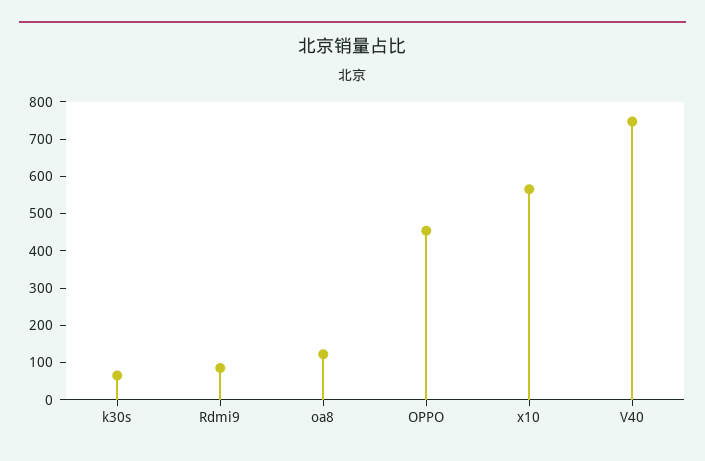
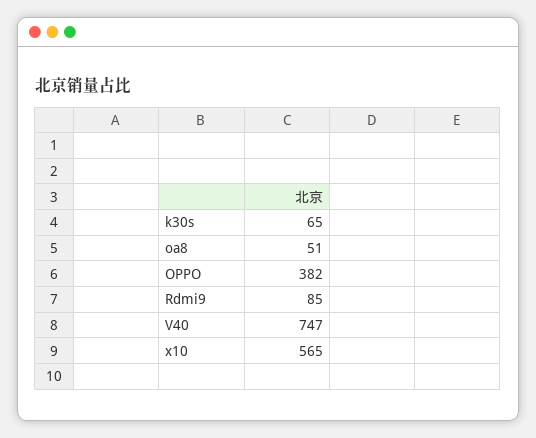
oa8: 125 -> 51
OPPO: 450 -> 382

